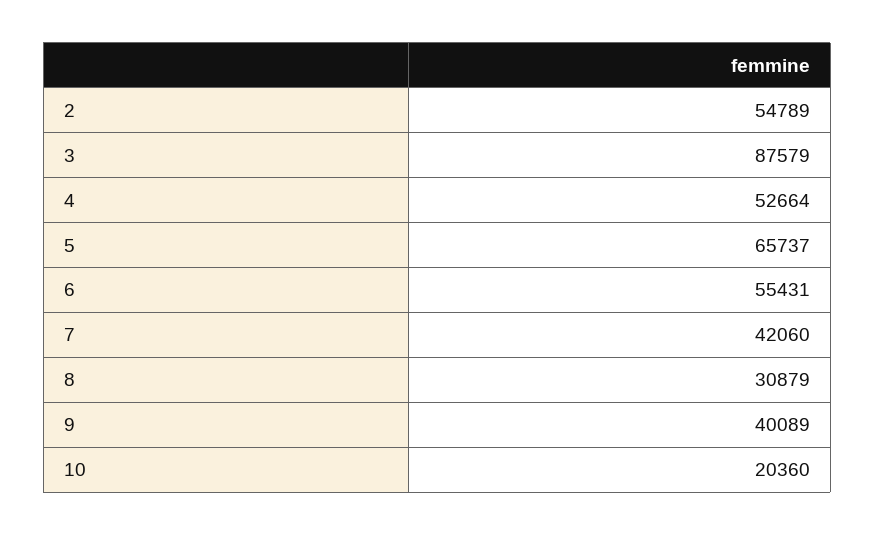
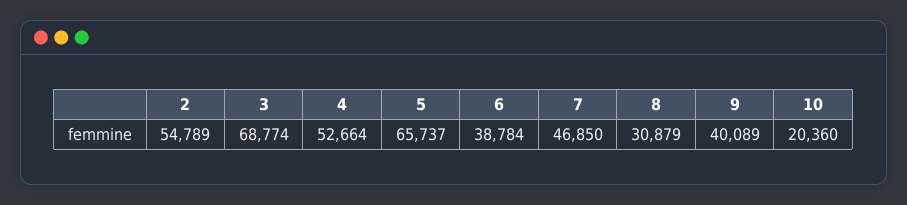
3: 87579 -> 68774
6: 55431 -> 38784
7: 42060 -> 46850

